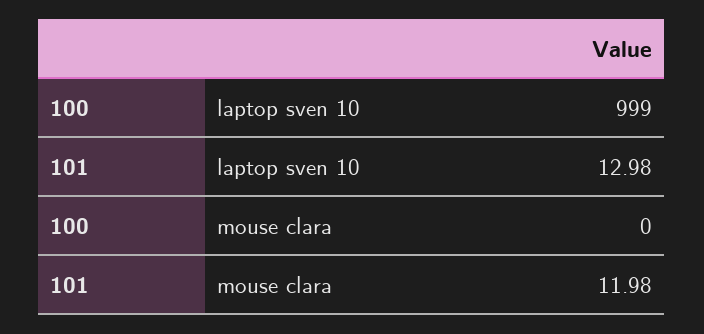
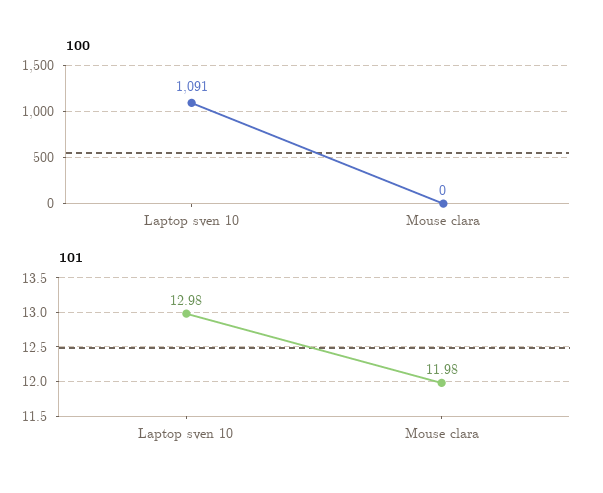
100, laptop sven 10: 999 -> 1091

